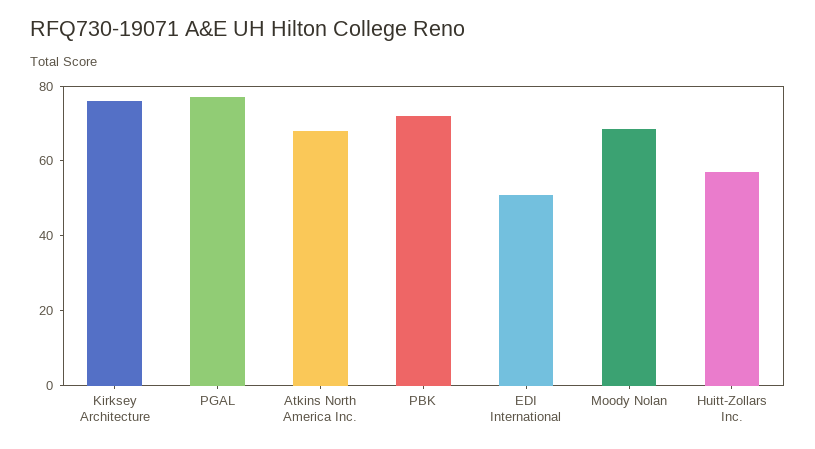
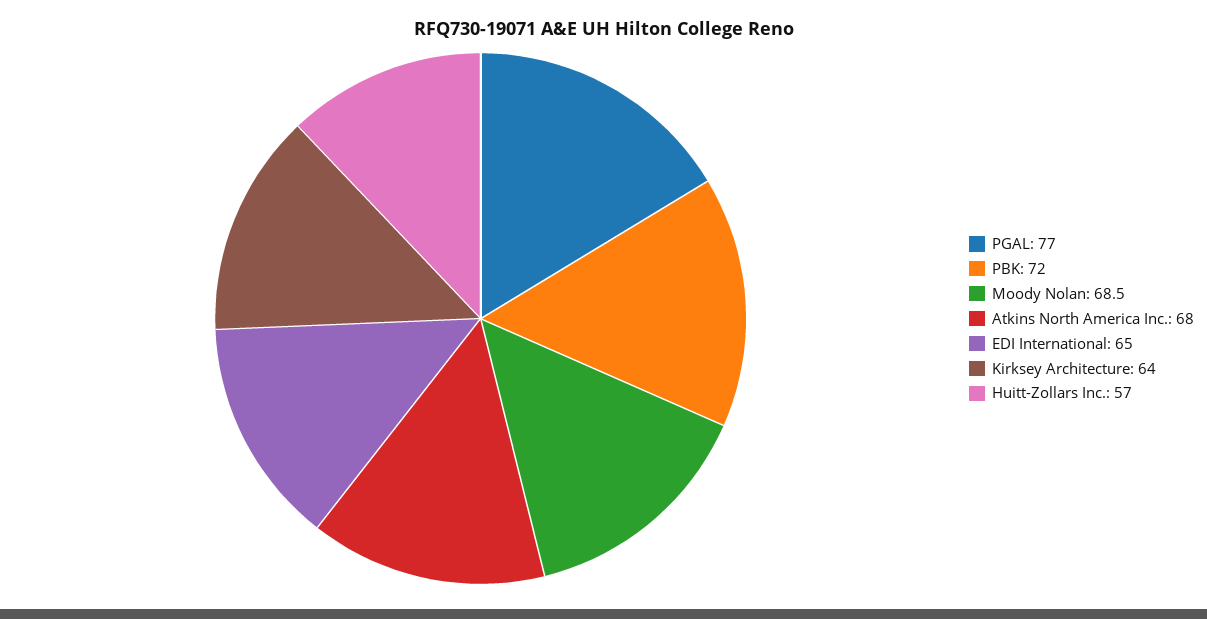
Kirksey Architecture: 75 -> 64
EDI International: 50 -> 65

